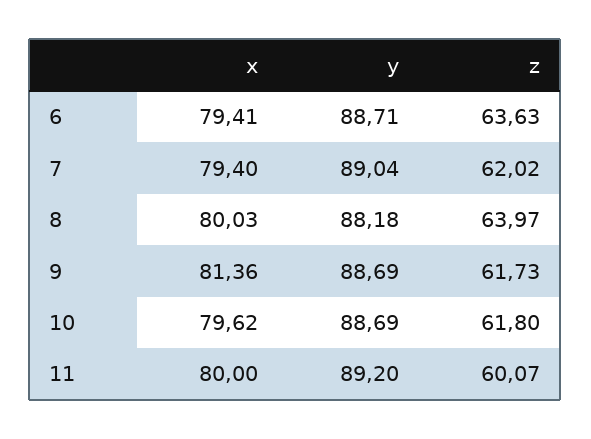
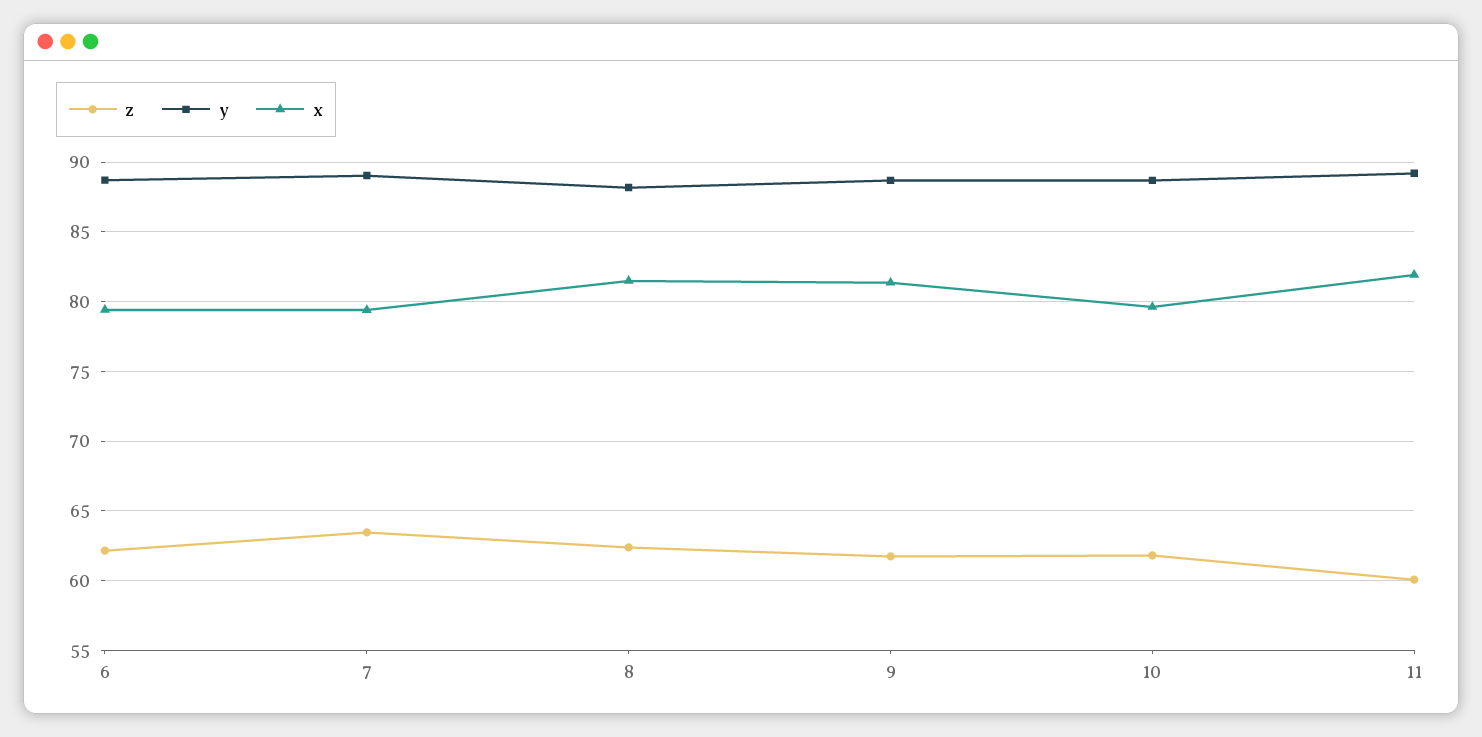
z, 6: 63.63 -> 62
z, 7: 62.02 -> 63.5
x, 8: 80.03 -> 81.5
z, 8: 63.97 -> 62.5
x, 11: 80 -> 82

